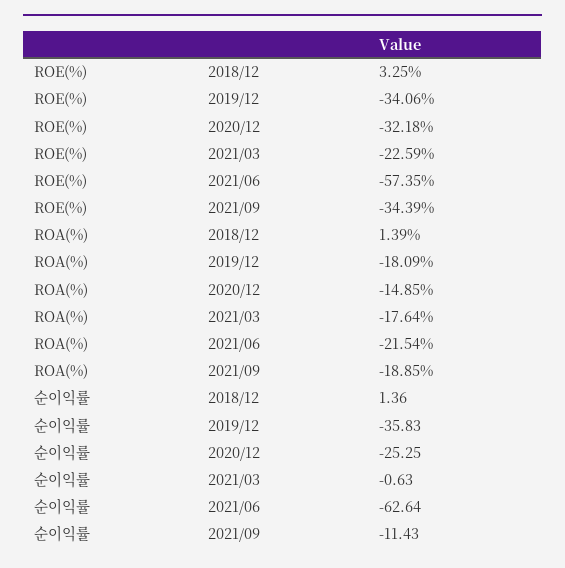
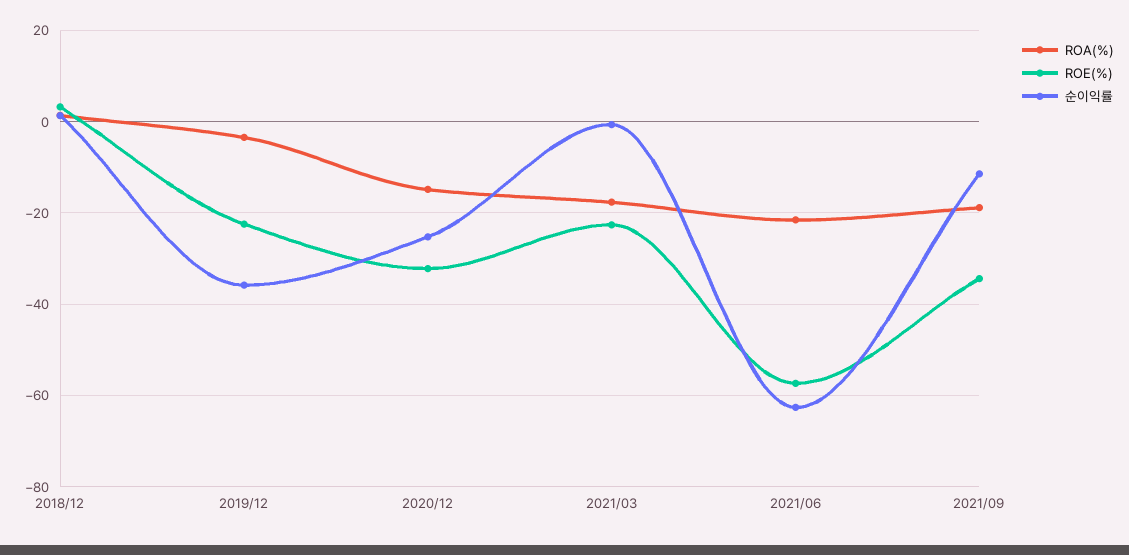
ROE(%), 2019/12: -34.06 -> -22
ROA(%), 2019/12: -18.09 -> -4

